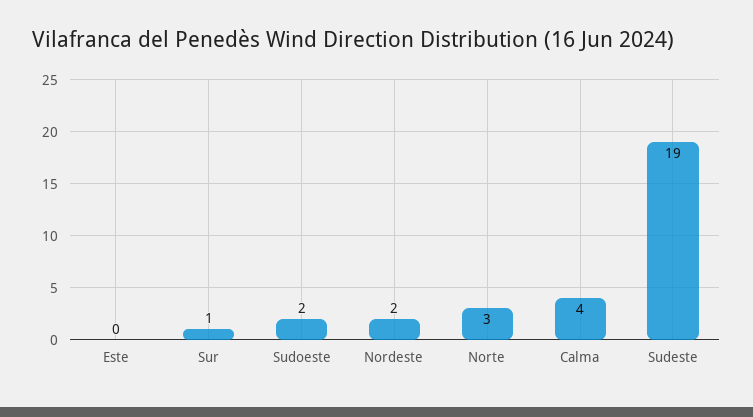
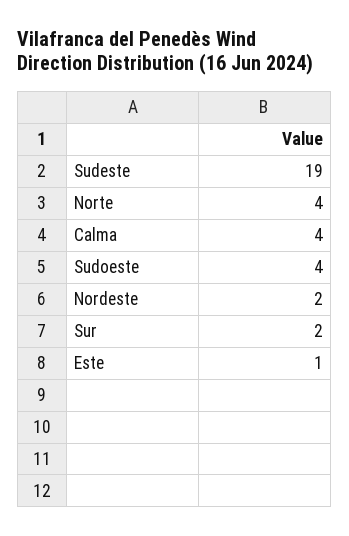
Este: 0 -> 1
Sur: 1 -> 2
Sudoeste: 2 -> 4
Norte: 3 -> 4

